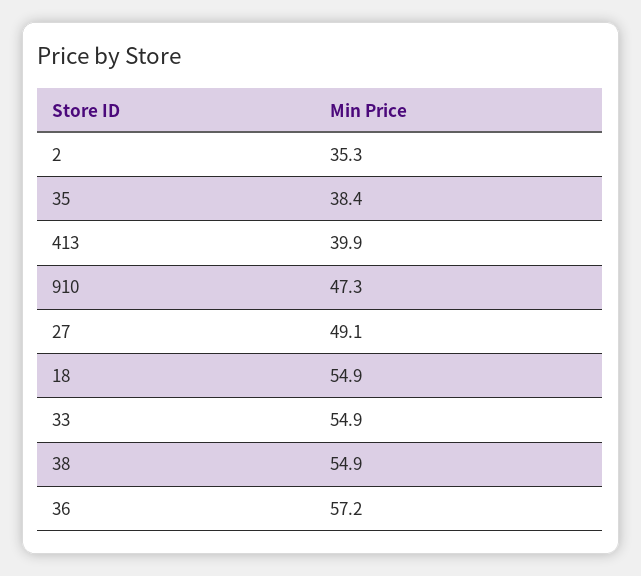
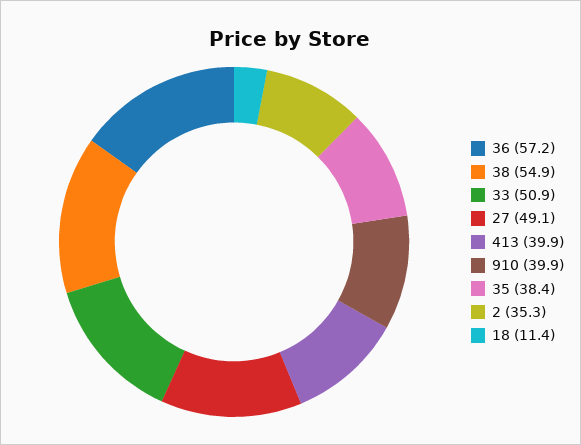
910: 47.3 -> 39.9
18: 54.9 -> 11.4
33: 54.9 -> 50.9

